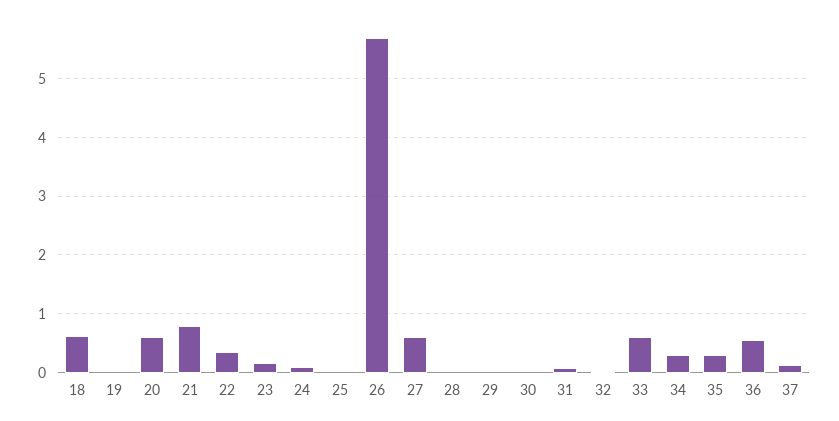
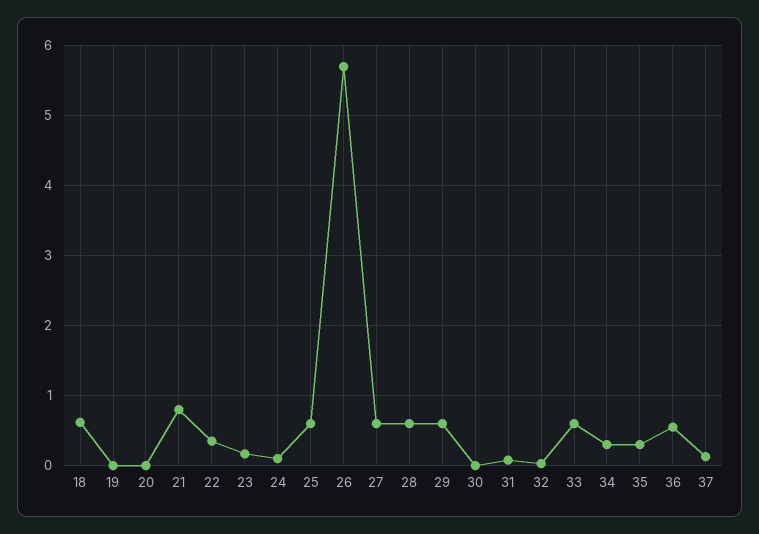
20: 0.6 -> 0
25: 0 -> 0.6
28: 0 -> 0.6
29: 0 -> 0.6

